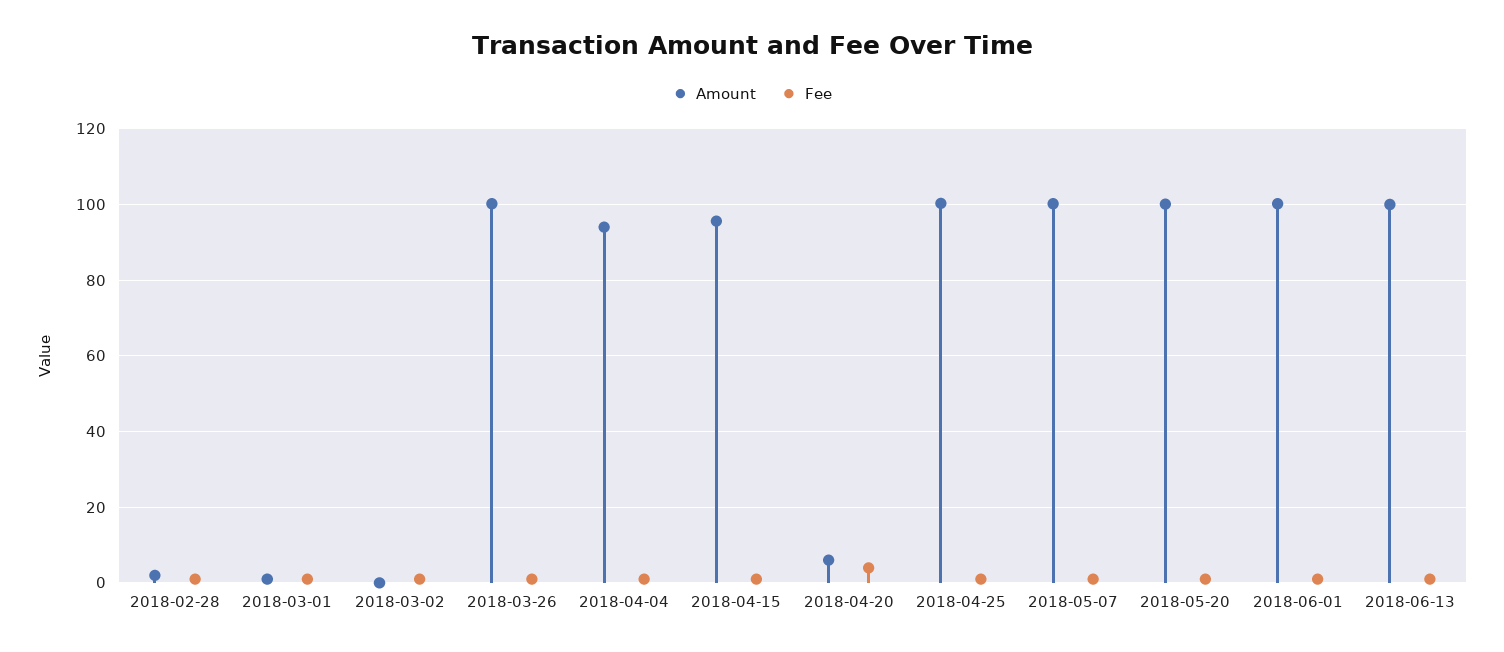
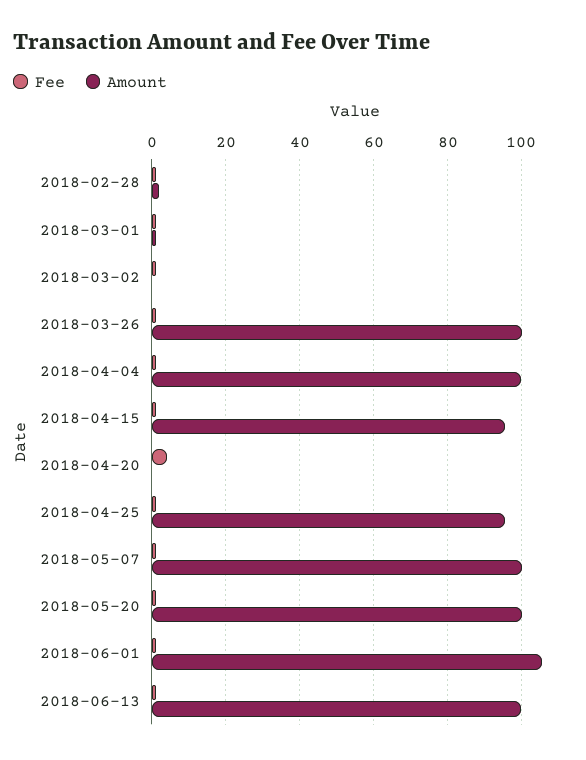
Amount, 2018-04-04: 94 -> 100
Amount, 2018-04-20: 6 -> 0
Amount, 2018-04-25: 100 -> 96
Amount, 2018-06-01: 100 -> 106

